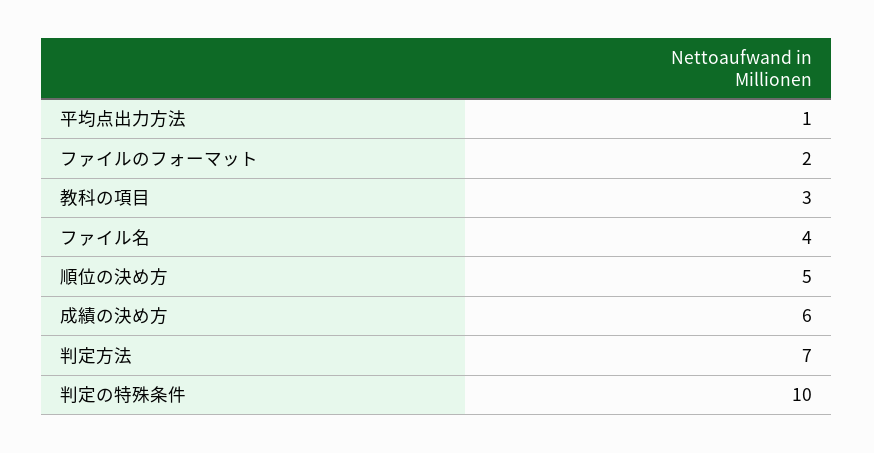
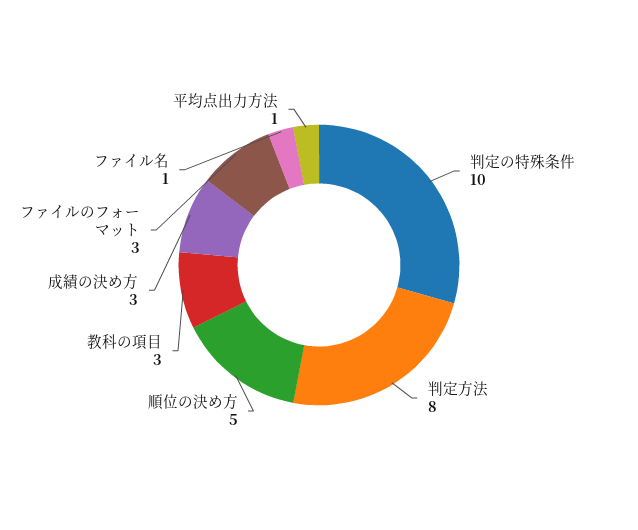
ファイルのフォーマット: 2 -> 3
ファイル名: 4 -> 1
成績の決め方: 6 -> 3
判定方法: 7 -> 8

